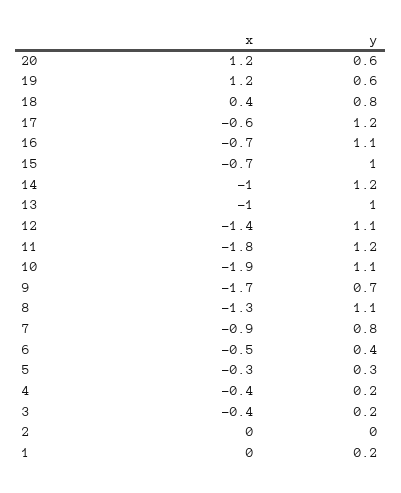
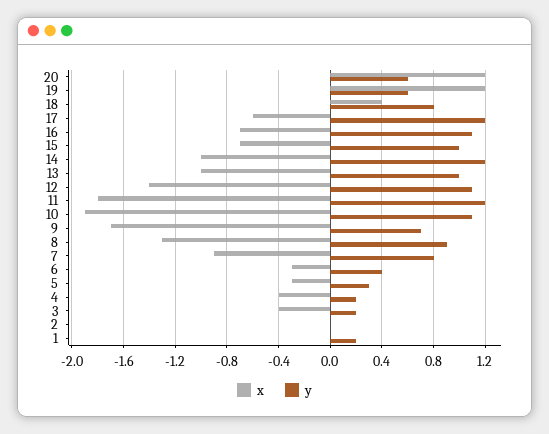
y, 8: 1.1 -> 0.9
x, 6: -0.5 -> -0.3

